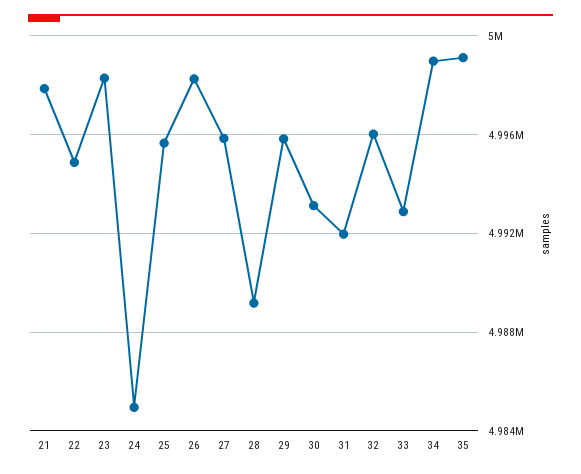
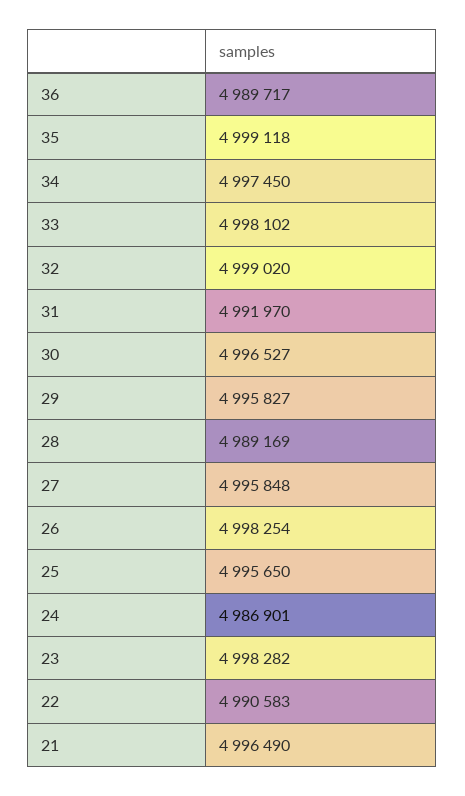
21: 4998000 -> 4996490
22: 4995000 -> 4990583
24: 4985000 -> 4986901
30: 4993000 -> 4996527
32: 4996000 -> 4999020
33: 4993000 -> 4998102
34: 4999000 -> 4997450
36: none -> 4989717

